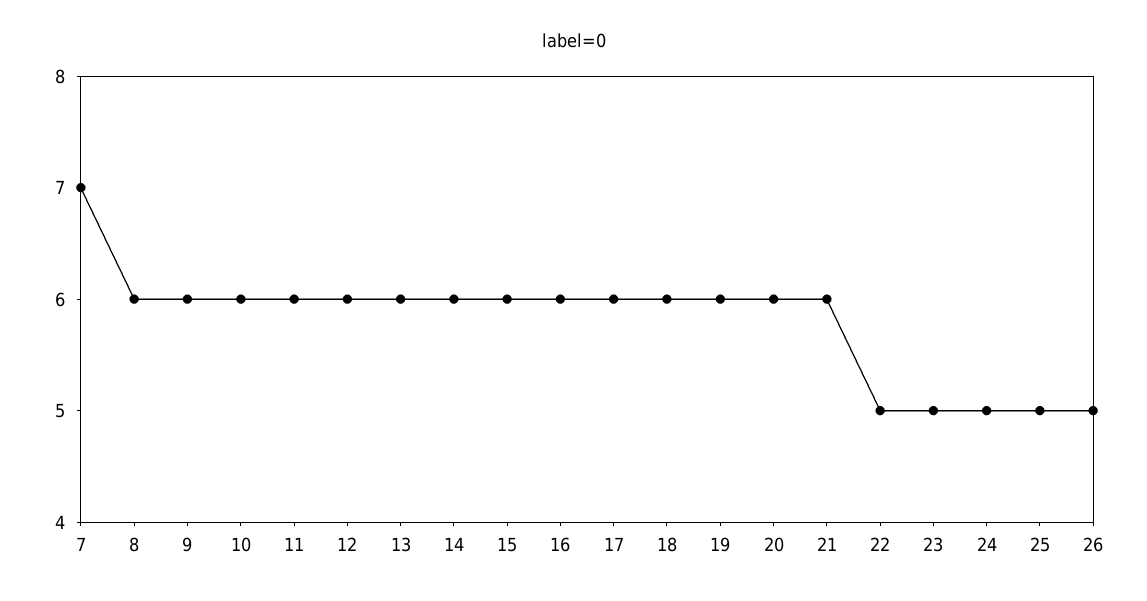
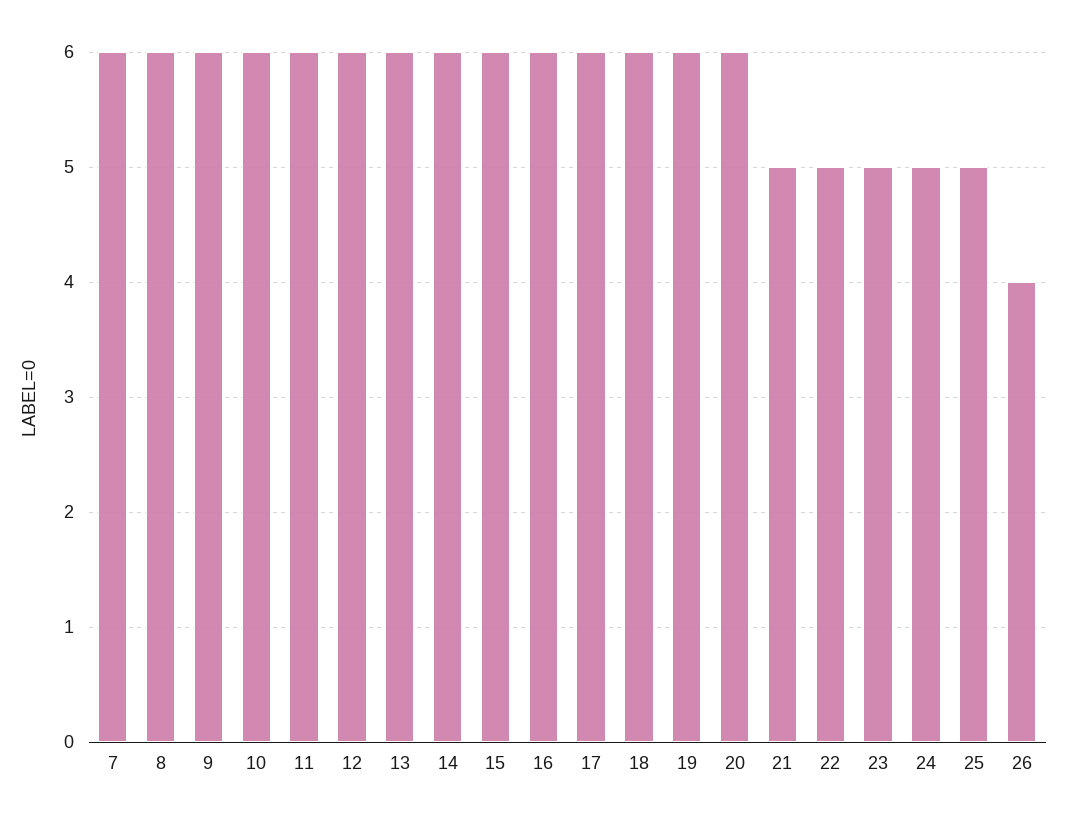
7: 7 -> 6
21: 6 -> 5
26: 5 -> 4

